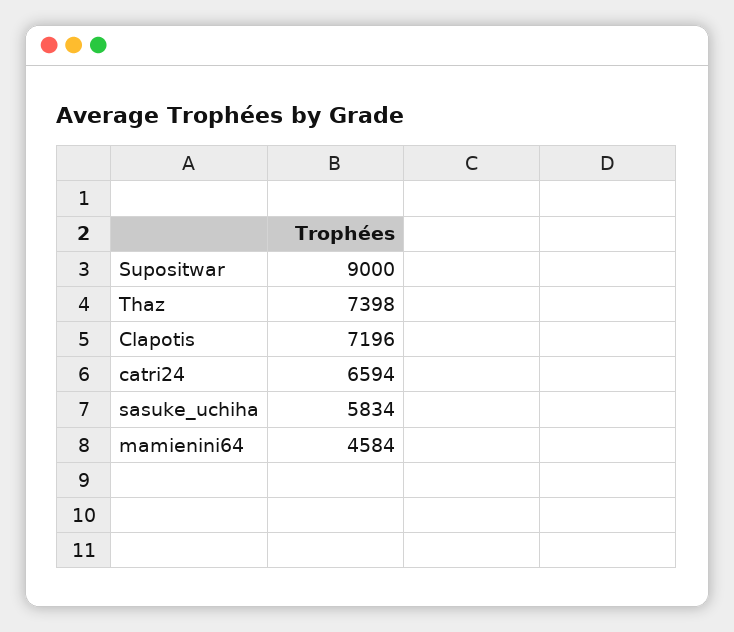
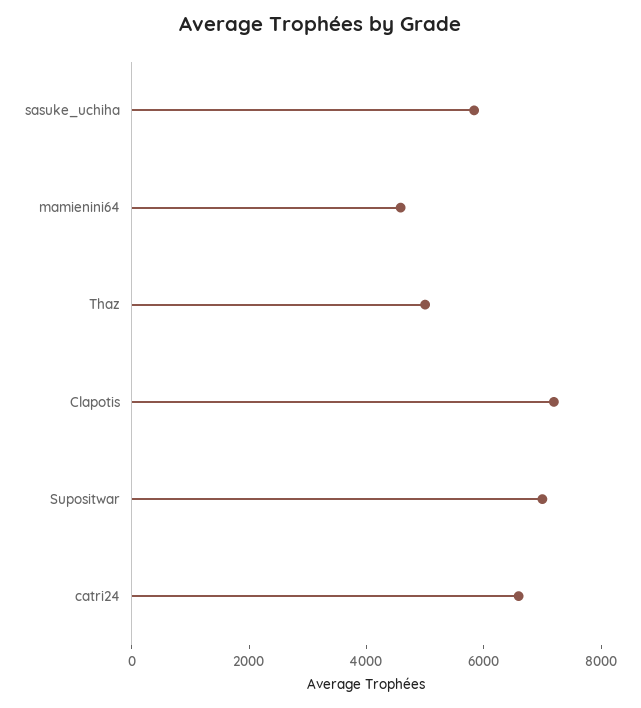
Supositwar: 9000 -> 7000
Thaz: 7398 -> 5000

